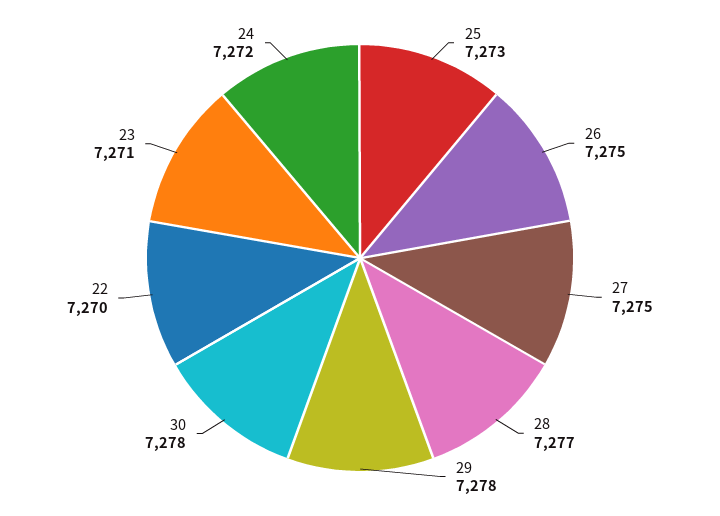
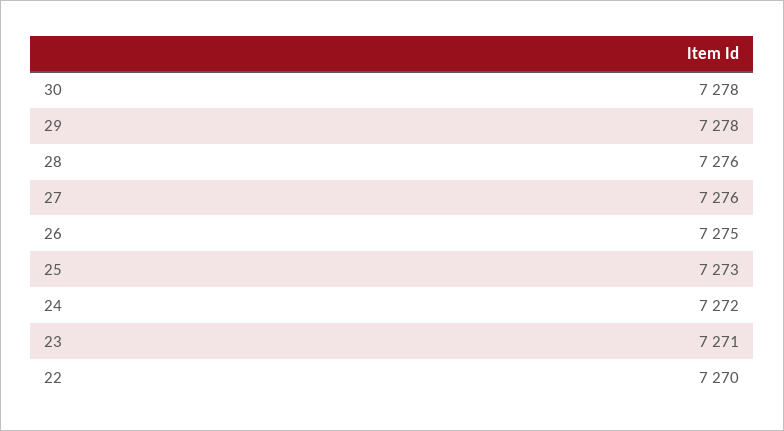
27: 7275 -> 7276
28: 7277 -> 7276

